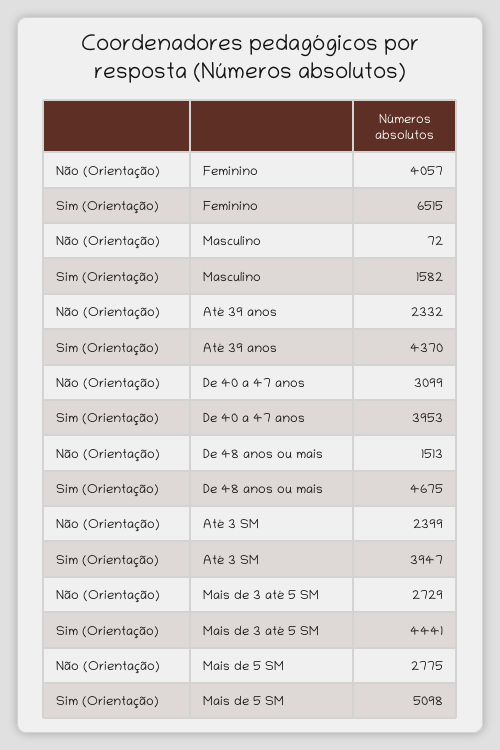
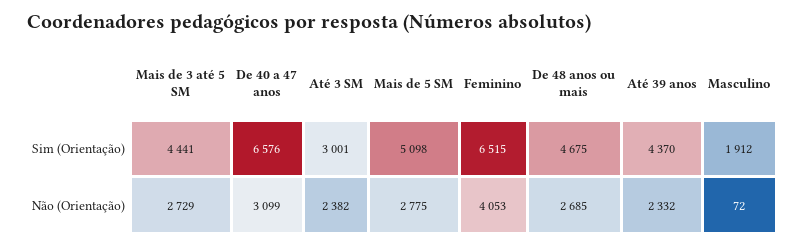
Não (Orientação), Feminino: 4057 -> 4053
Sim (Orientação), Masculino: 1582 -> 1912
Sim (Orientação), De 40 a 47 anos: 3953 -> 6576
Não (Orientação), De 48 anos ou mais: 1513 -> 2685
Não (Orientação), Até 3 SM: 2399 -> 2382
Sim (Orientação), Até 3 SM: 3947 -> 3001

